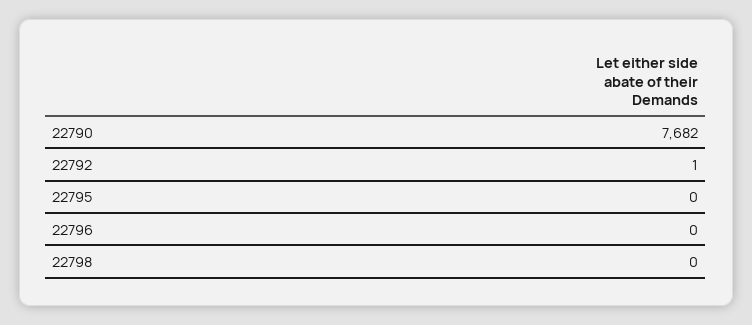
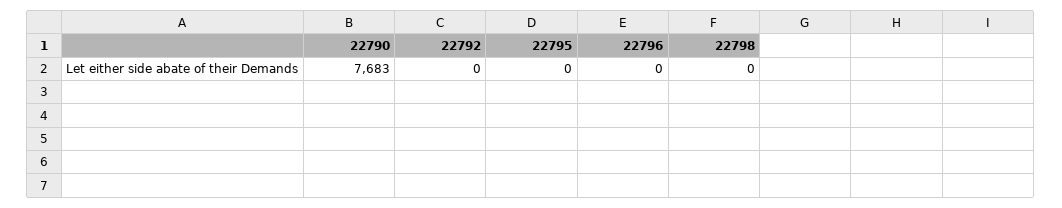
22790: 7682 -> 7683
22792: 1 -> 0

